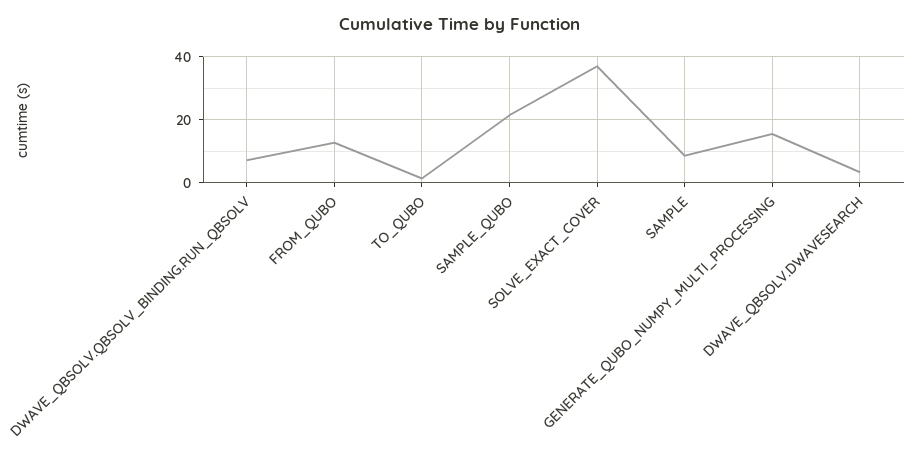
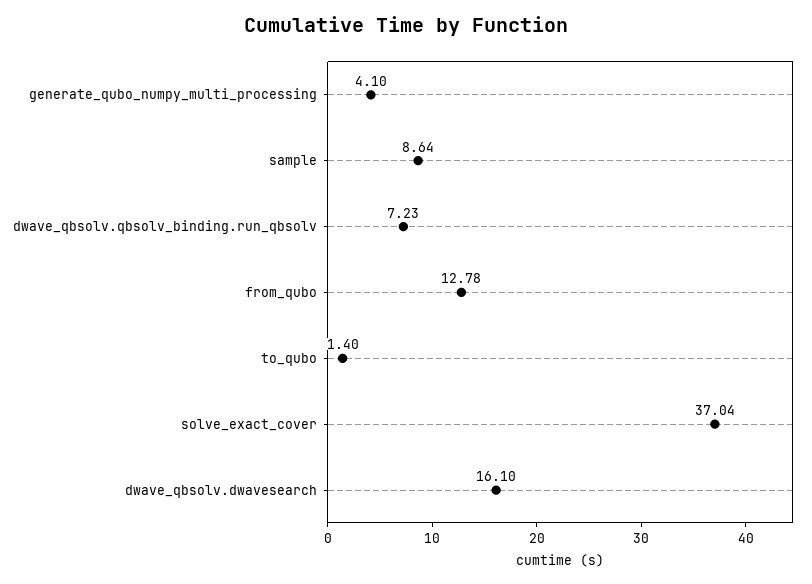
SAMPLE_QUBO: 22 -> none
GENERATE_QUBO_NUMPY_MULTI_PROCESSING: 16 -> 4.1
DWAVE_QBSOLV.DWAVESEARCH: 4 -> 16.1

